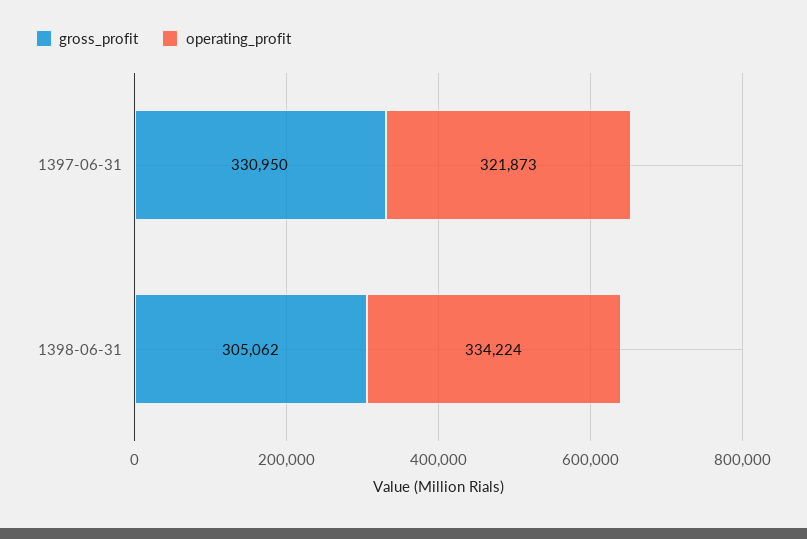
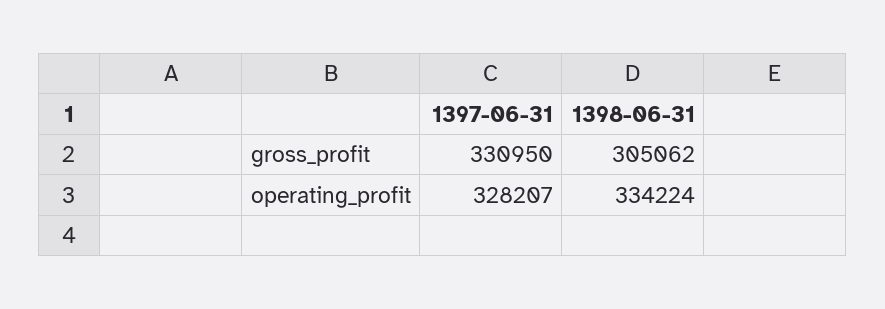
operating_profit, 1397-06-31: 321873 -> 328207

